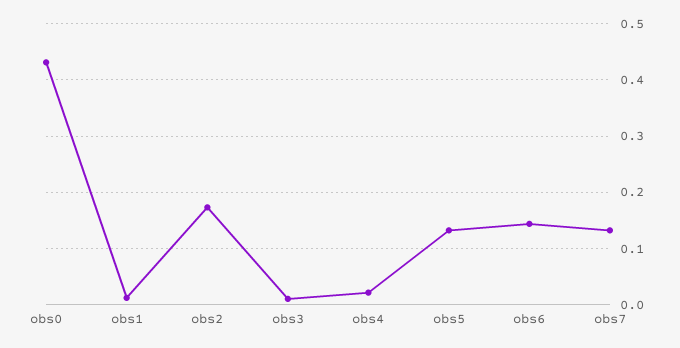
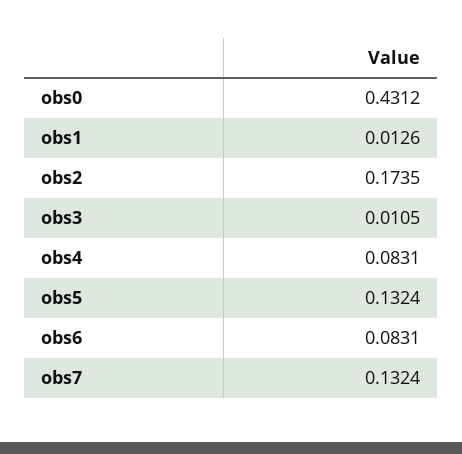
obs4: 0.02 -> 0.0831
obs6: 0.14 -> 0.0831

